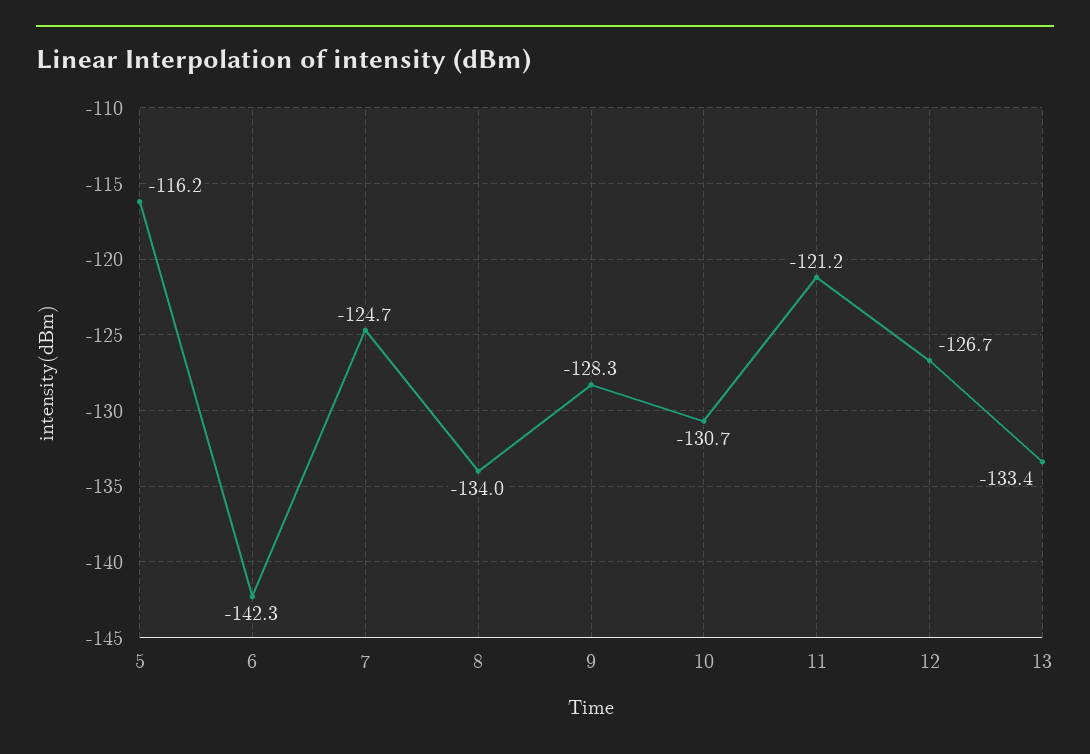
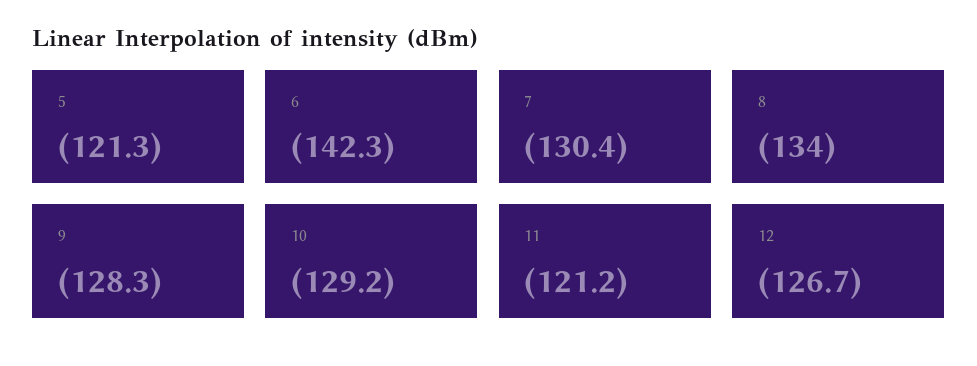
5: -116.2 -> -121.3
7: -124.7 -> -130.4
10: -130.7 -> -129.2
13: -133.4 -> none

